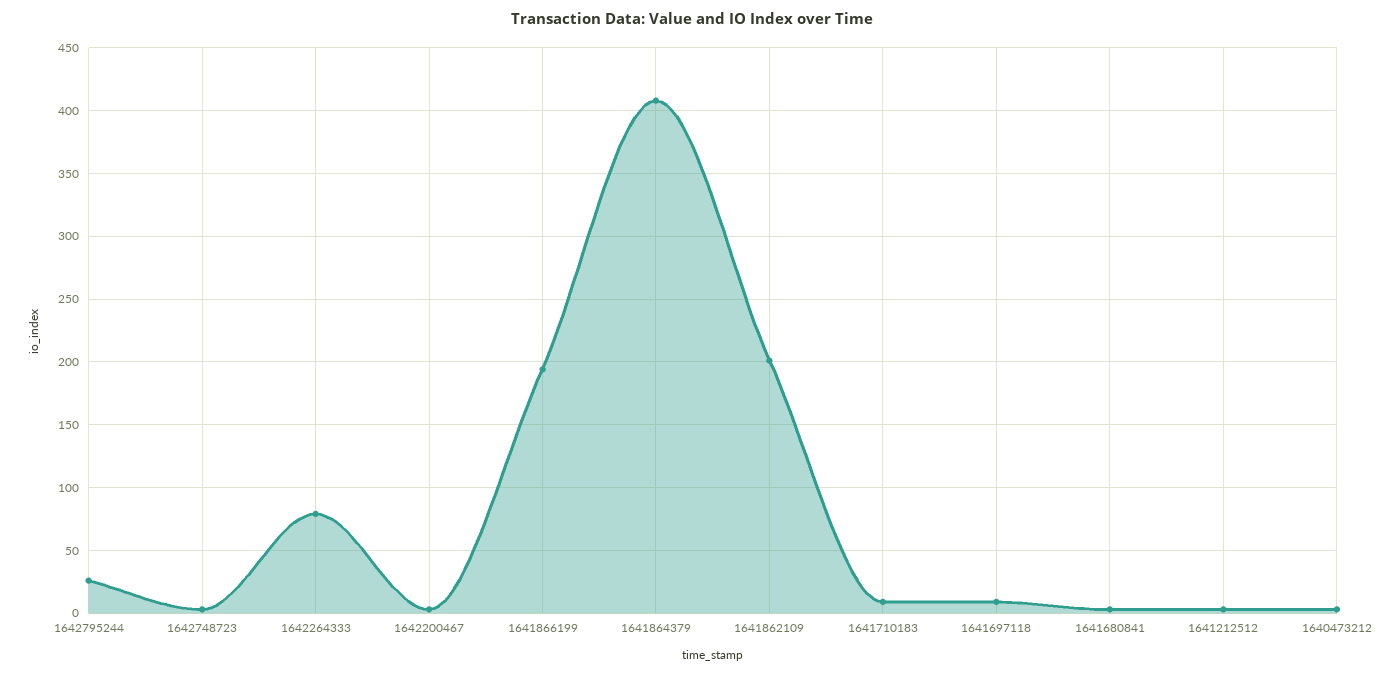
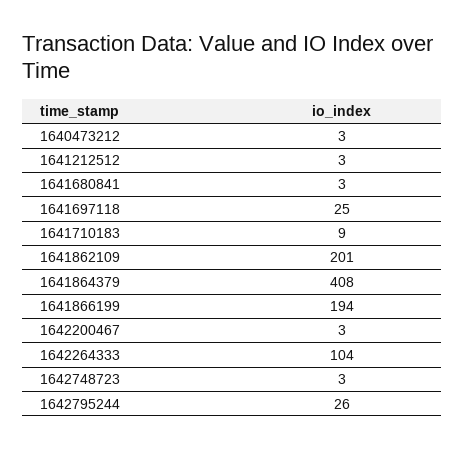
1642264333: 80 -> 104
1641697118: 10 -> 25

